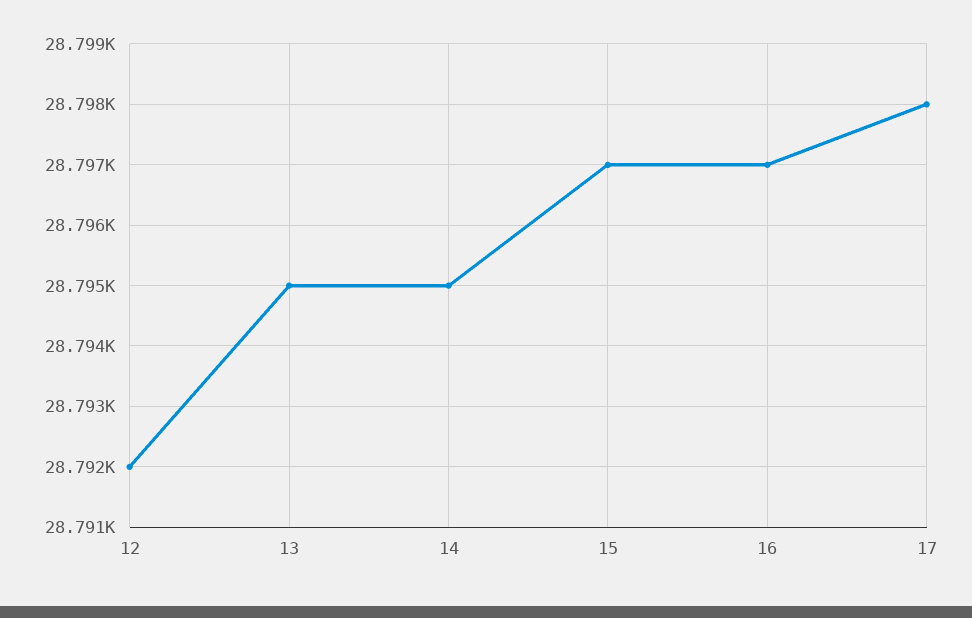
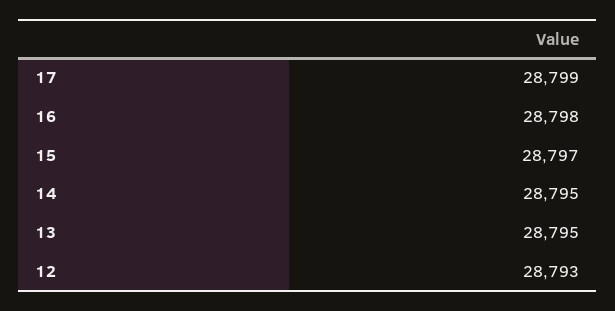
12: 28792 -> 28793
16: 28797 -> 28798
17: 28798 -> 28799

